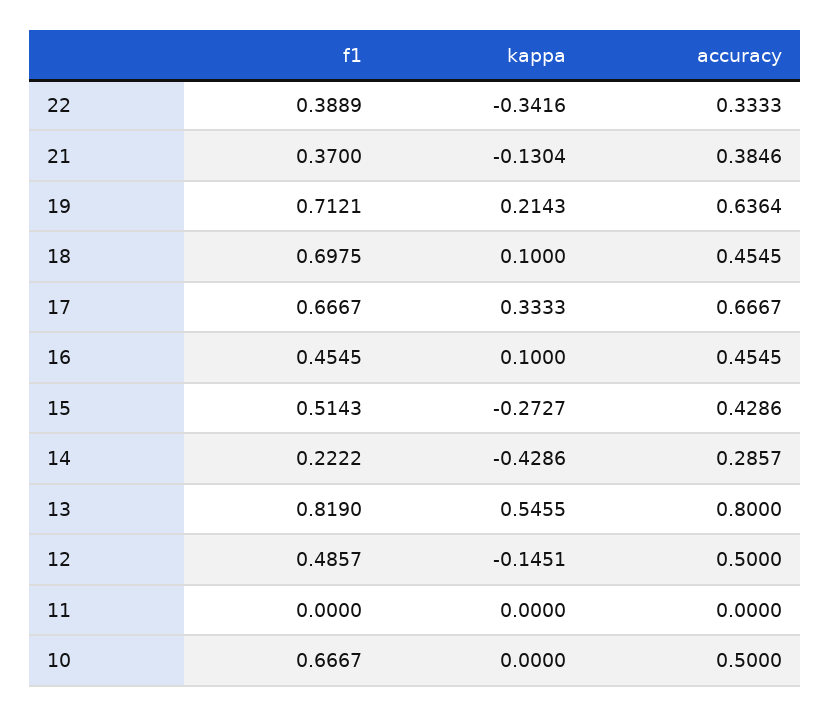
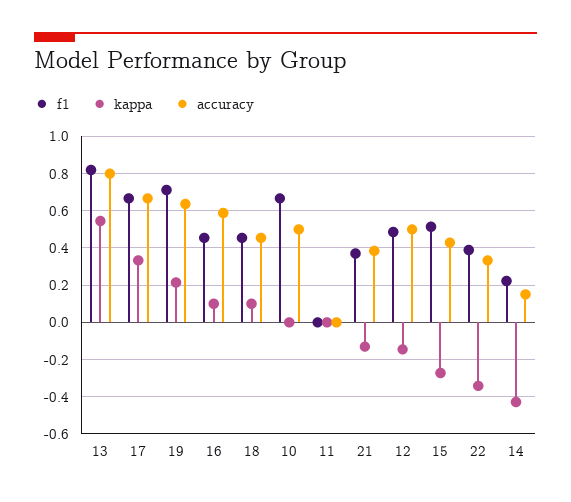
f1, 18: 0.6975 -> 0.45
accuracy, 16: 0.4545 -> 0.6
accuracy, 14: 0.2857 -> 0.15

